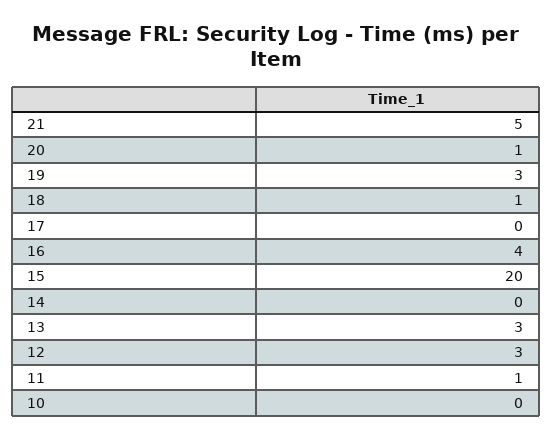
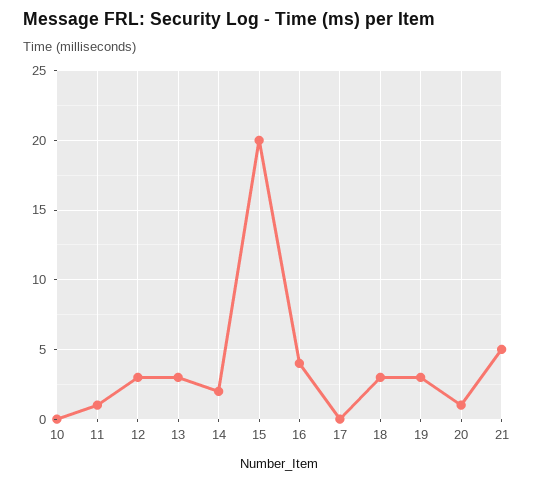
18: 1 -> 3
14: 0 -> 2

